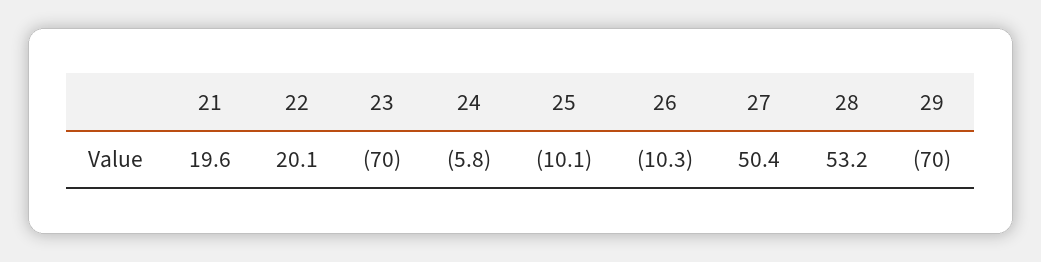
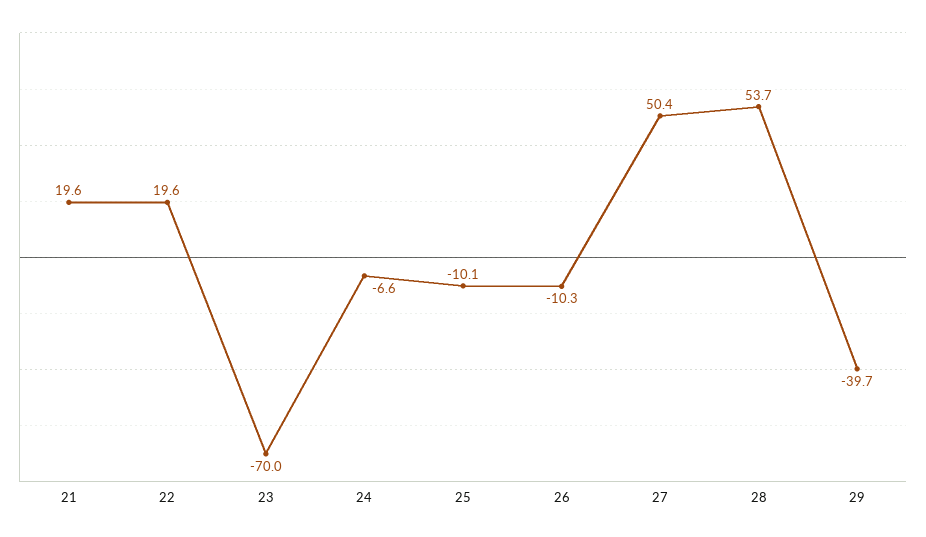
22: 20.1 -> 19.6
24: -5.8 -> -6.6
28: 53.2 -> 53.7
29: -70 -> -39.7

